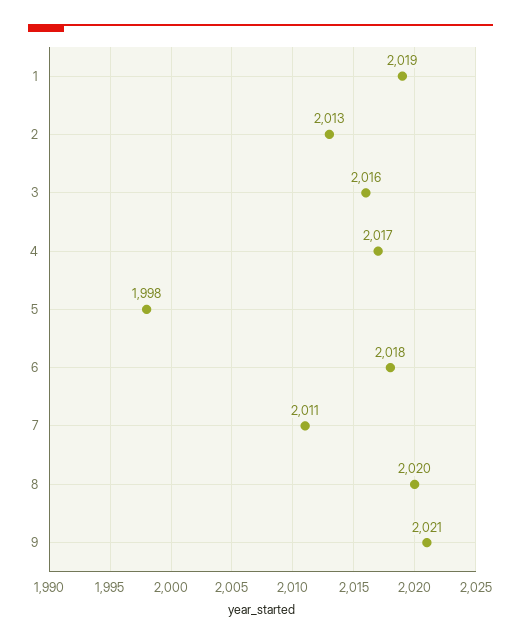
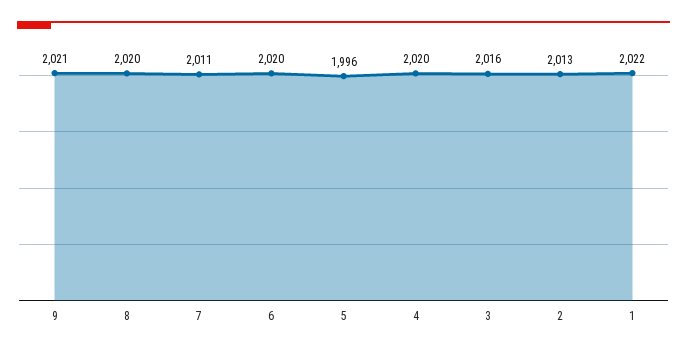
1: 2019 -> 2022
4: 2017 -> 2020
5: 1998 -> 1996
6: 2018 -> 2020

